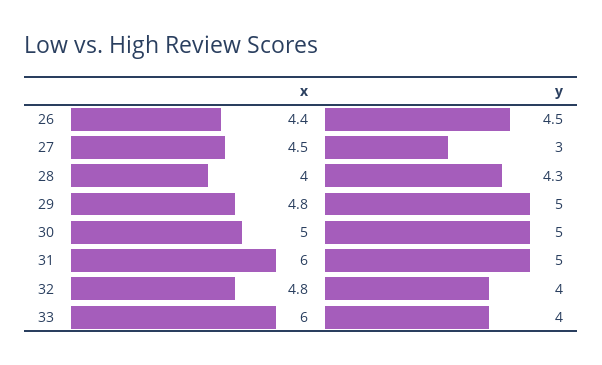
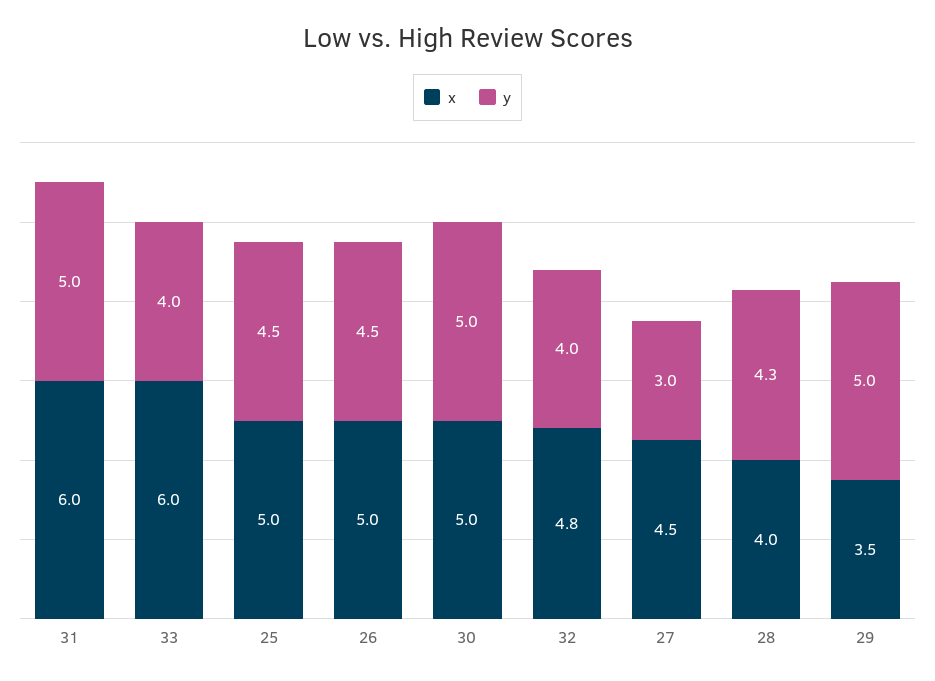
x, 26: 4.4 -> 5
x, 29: 4.8 -> 3.5
x, 25: none -> 5
y, 25: none -> 4.5

